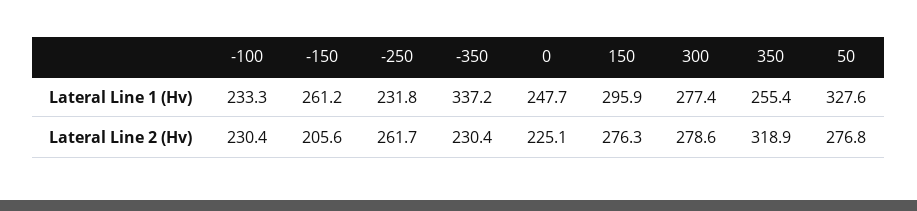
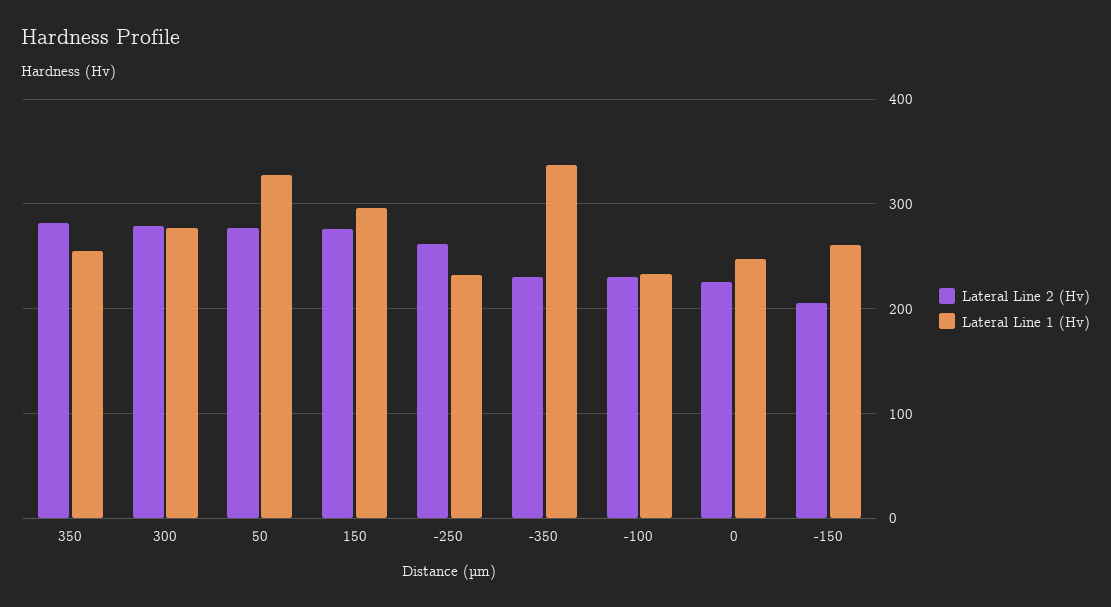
Lateral Line 2 (Hv), 350: 318.9 -> 280

